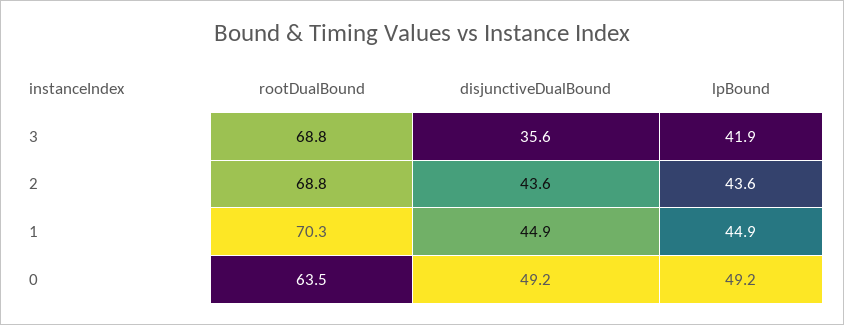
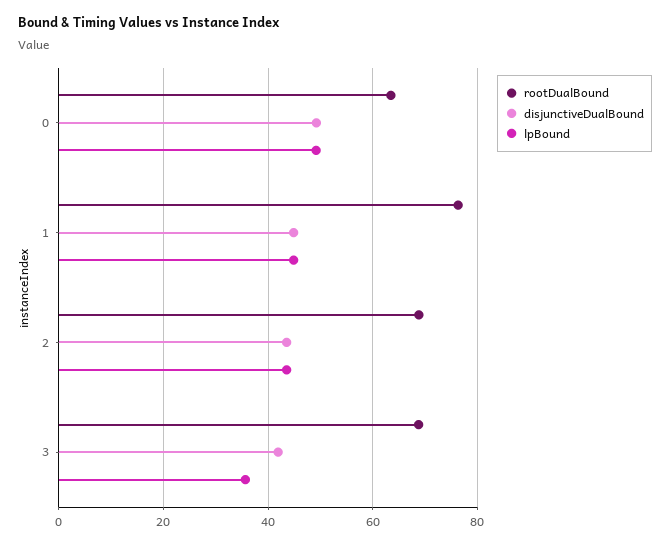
disjunctiveDualBound, 3: 35.6 -> 42
lpBound, 3: 41.9 -> 36
rootDualBound, 1: 70.3 -> 76

